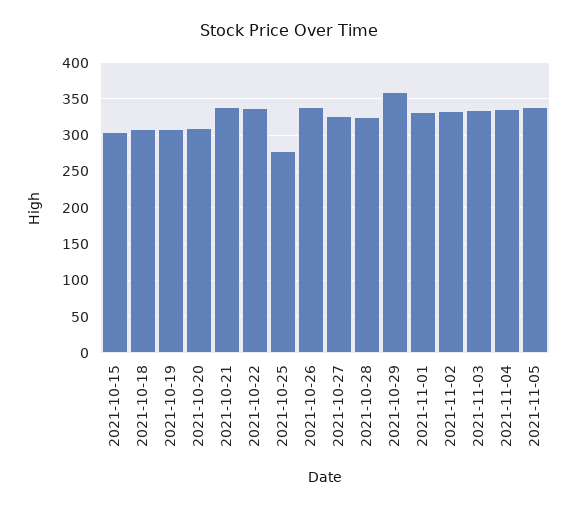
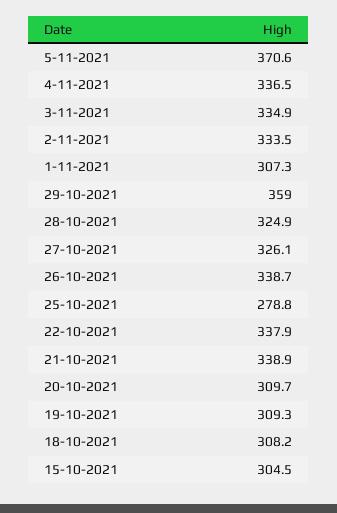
2021-11-01: 330 -> 307.3
2021-11-05: 340 -> 370.6

